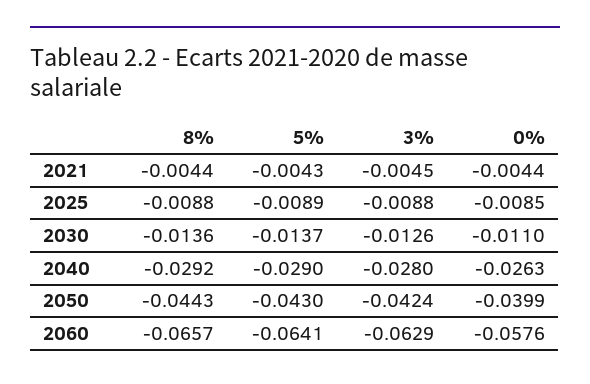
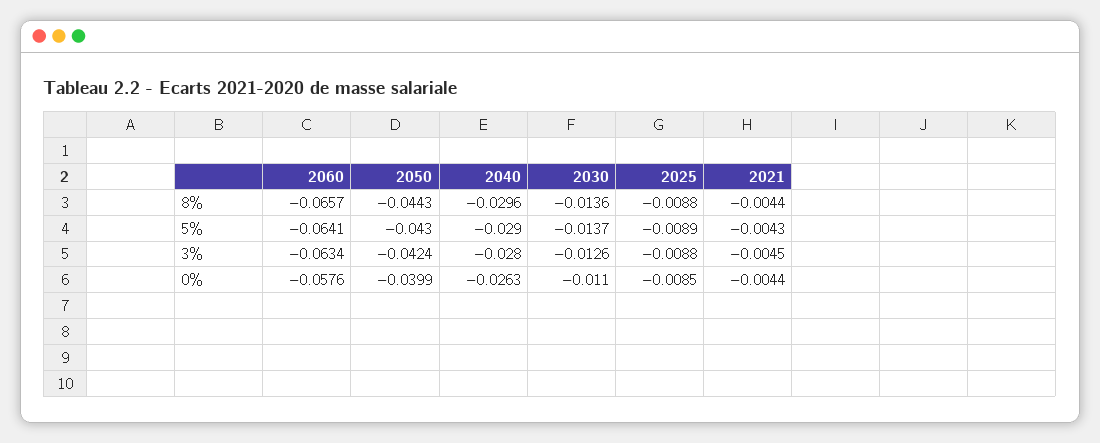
8%, 2040: -0.0292 -> -0.0296
3%, 2060: -0.0629 -> -0.0634

